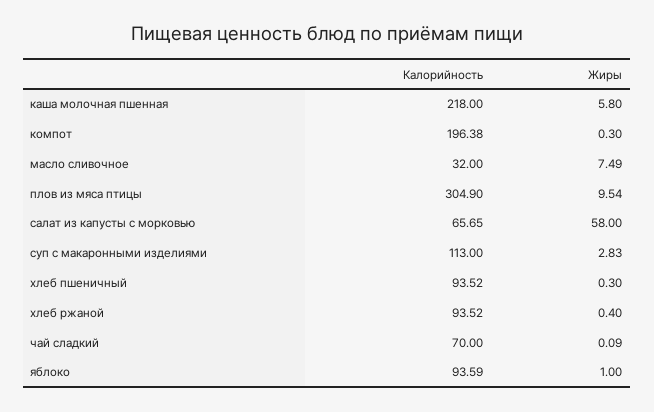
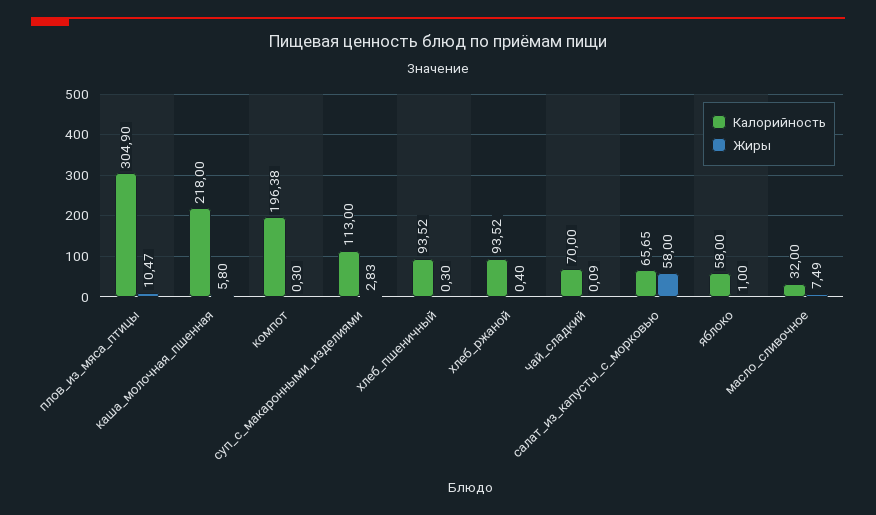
Жиры, плов из мяса птицы: 9.54 -> 10.47
Калорийность, яблоко: 93.59 -> 58

